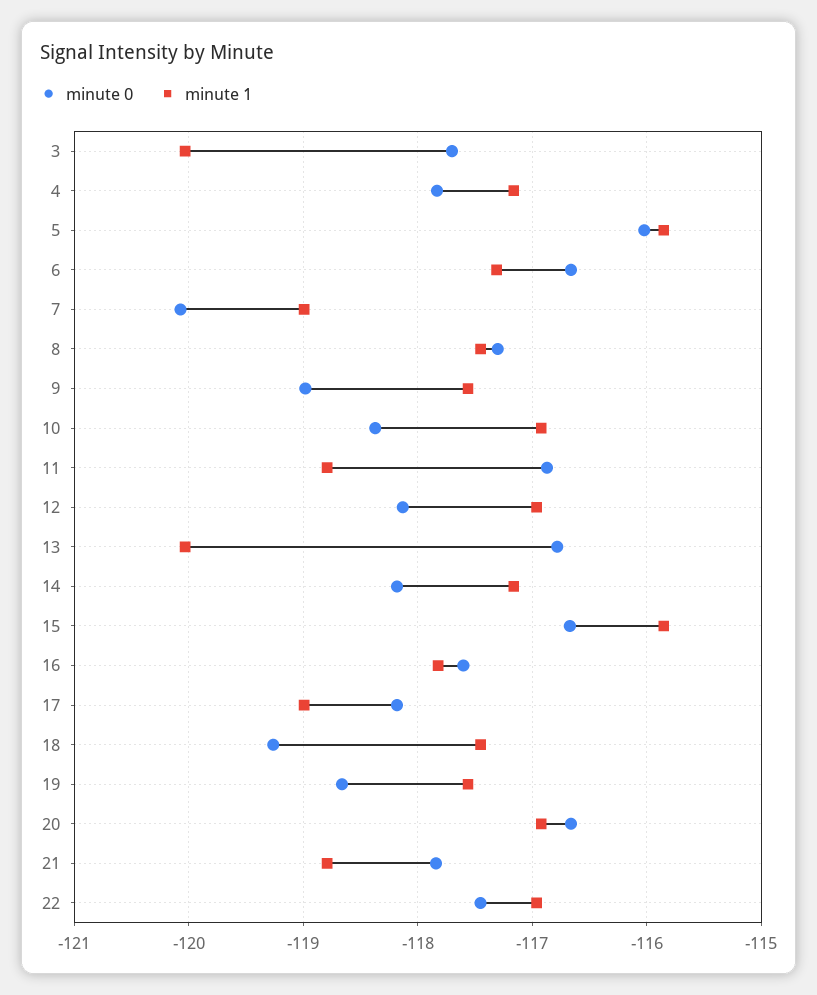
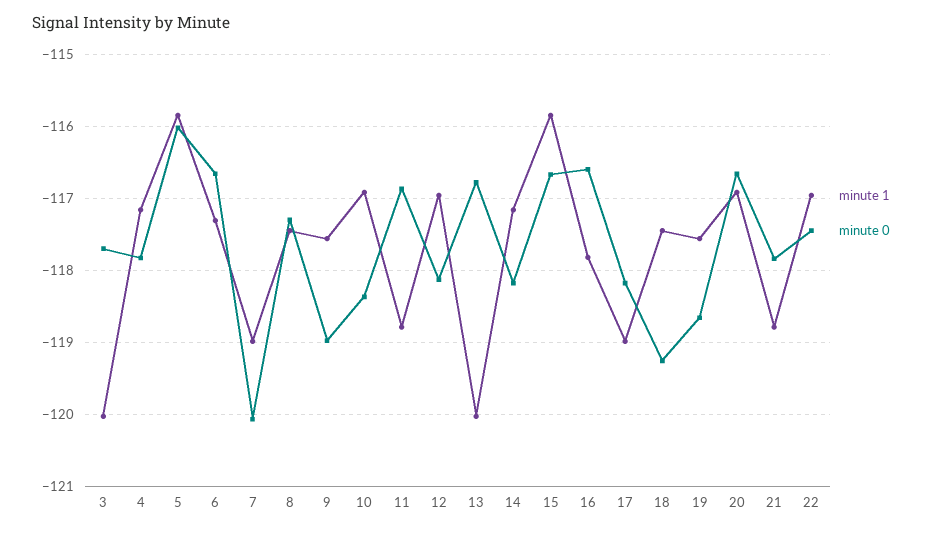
minute 0, 16: -117.6 -> -116.6

